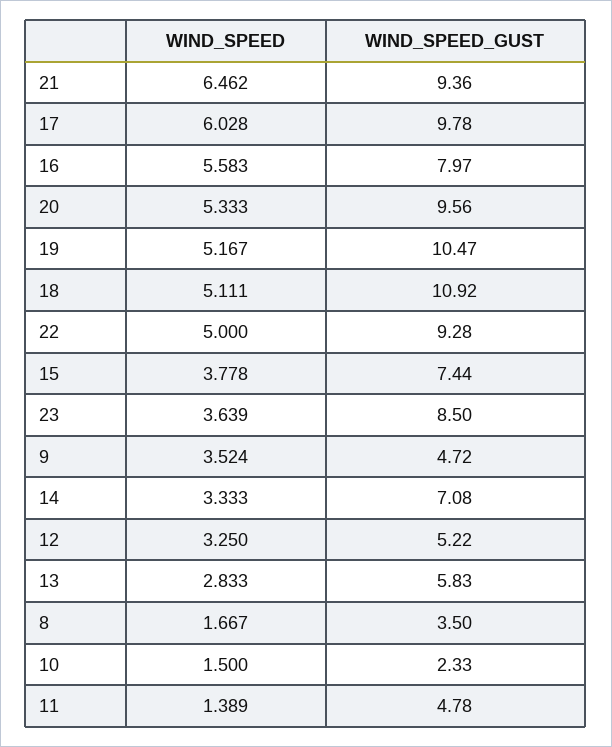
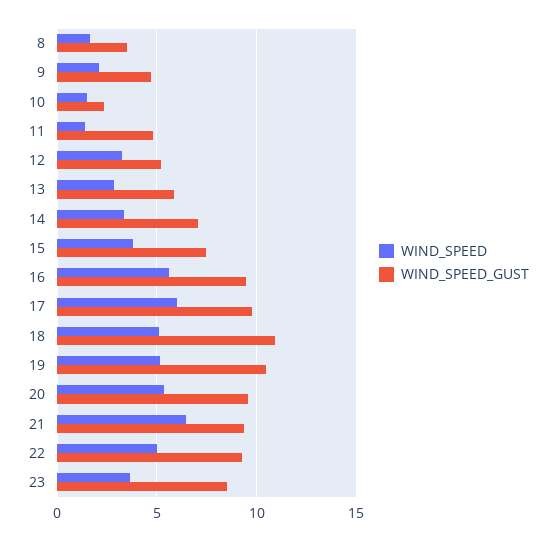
WIND_SPEED_GUST, 16: 7.97 -> 9.5
WIND_SPEED, 9: 3.524 -> 2

